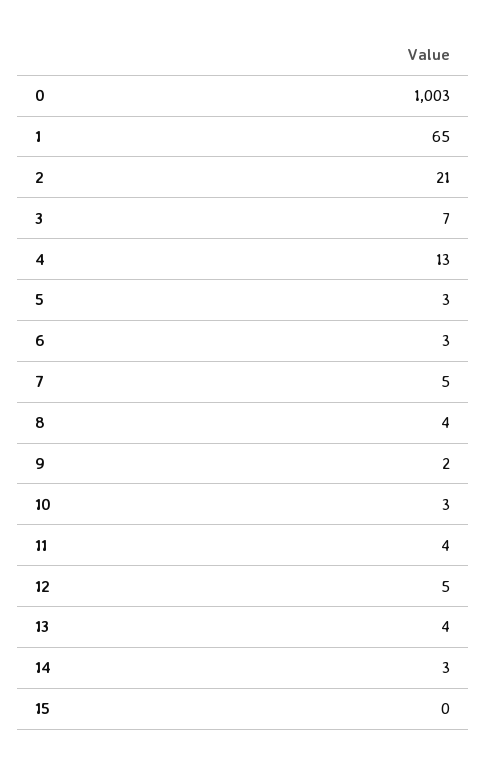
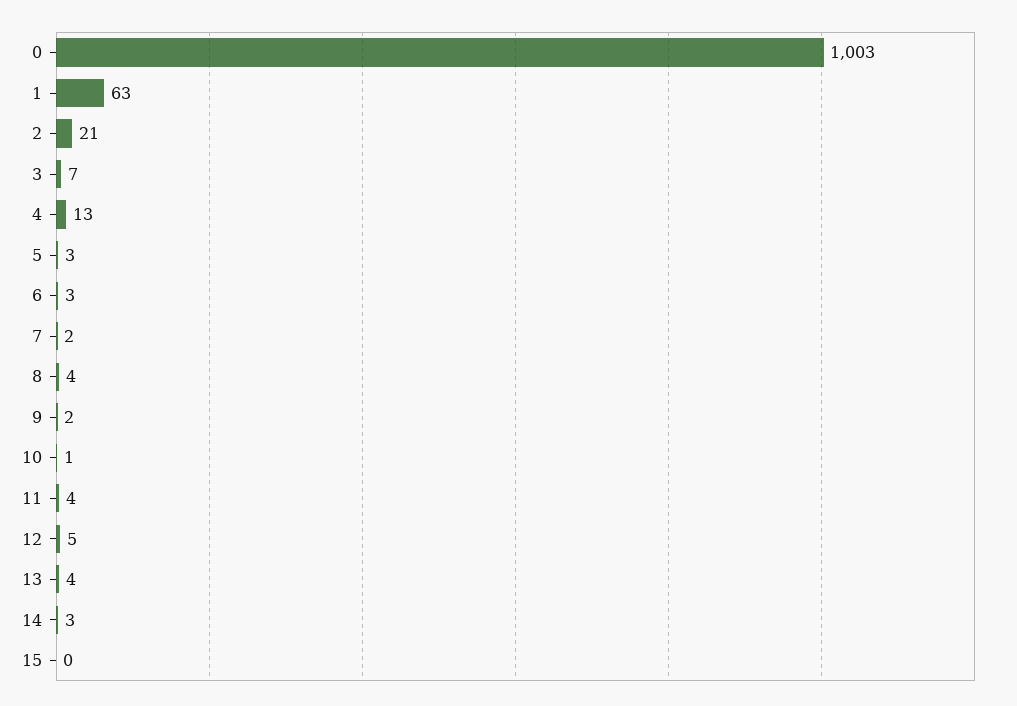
1: 65 -> 63
7: 5 -> 2
10: 3 -> 1

